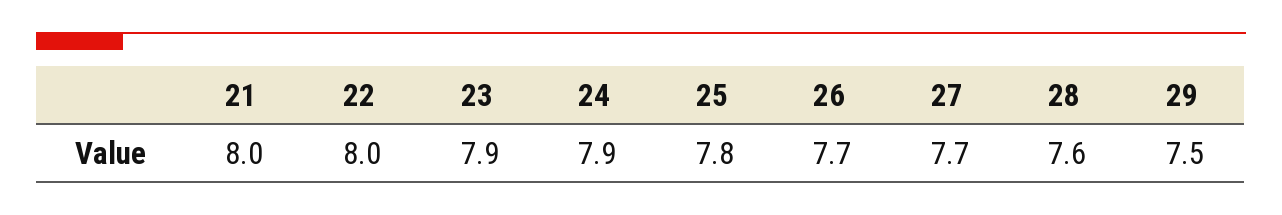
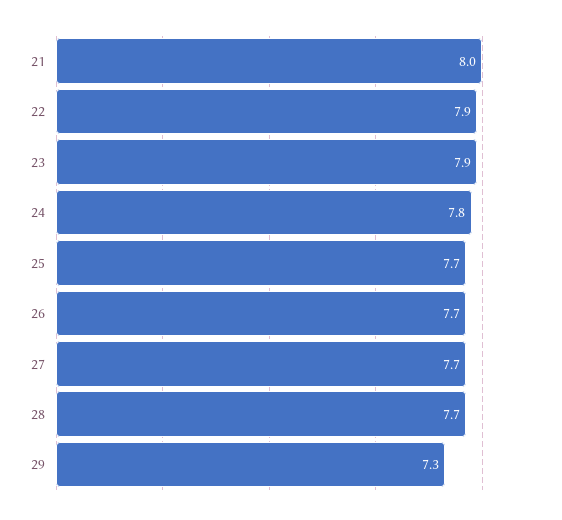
22: 8 -> 7.9
24: 7.9 -> 7.8
25: 7.8 -> 7.7
28: 7.6 -> 7.7
29: 7.5 -> 7.3

